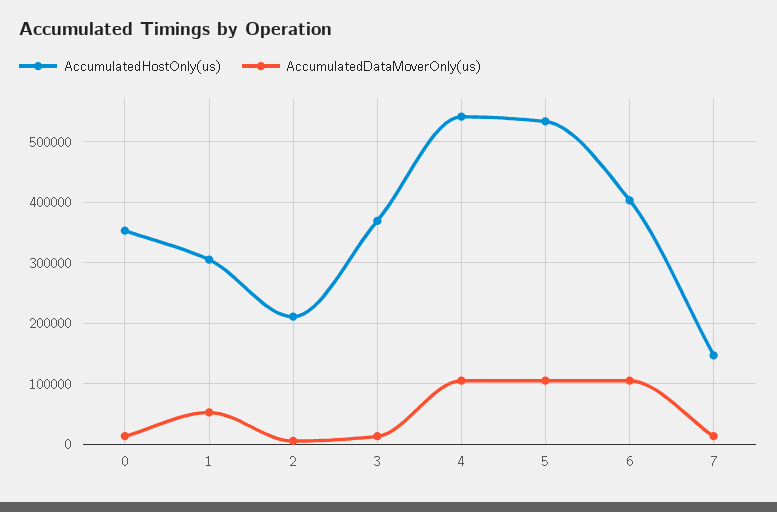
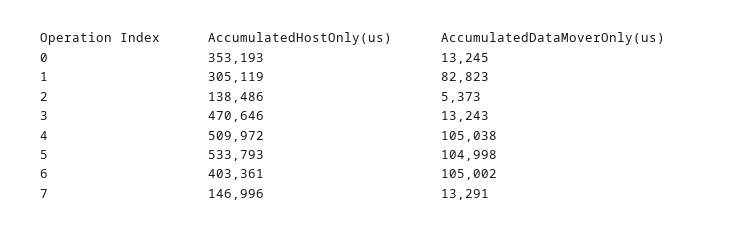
AccumulatedDataMoverOnly(us), 1: 50000 -> 82823
AccumulatedHostOnly(us), 2: 210000 -> 138486
AccumulatedHostOnly(us), 3: 370000 -> 470646
AccumulatedHostOnly(us), 4: 540000 -> 509972

